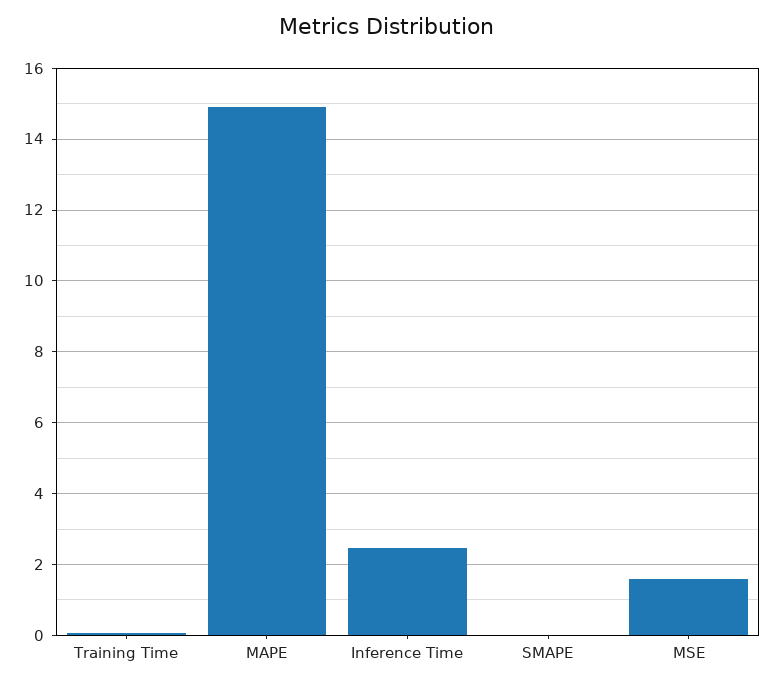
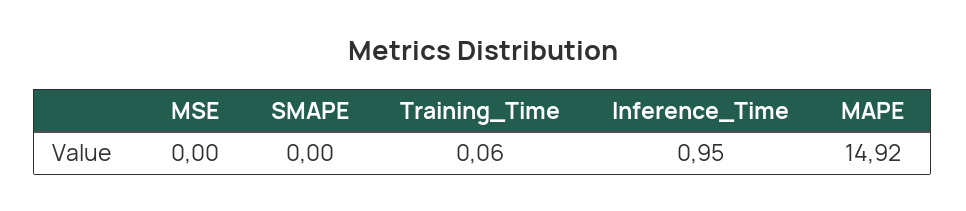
Inference Time: 2.4 -> 0.95
MSE: 1.6 -> 0

